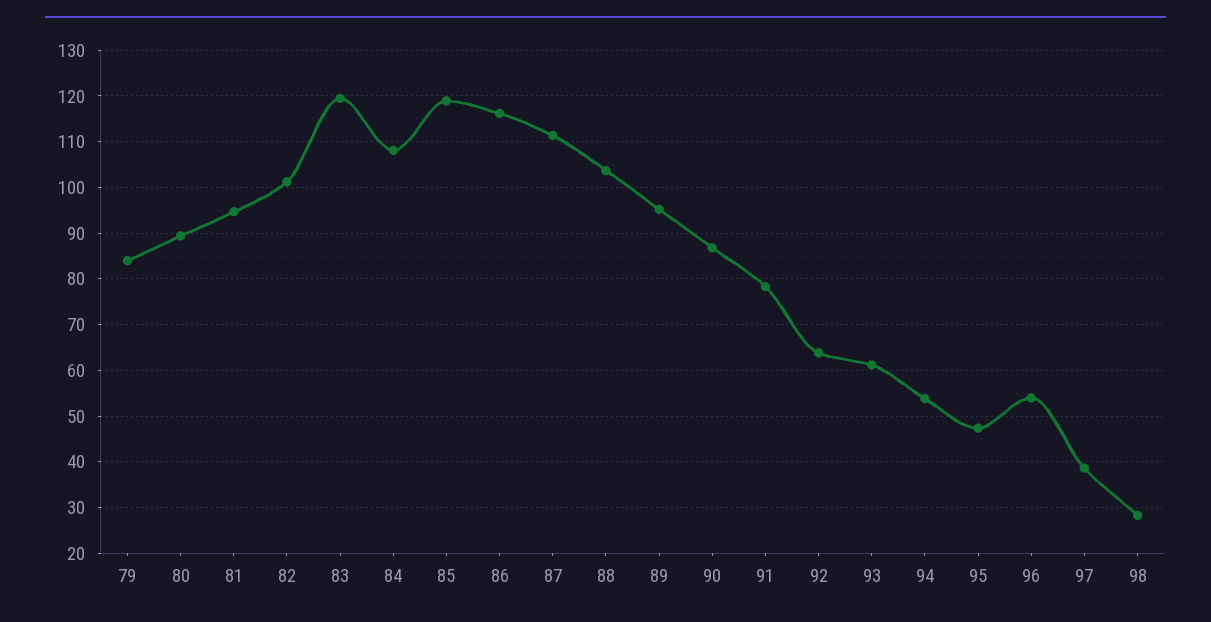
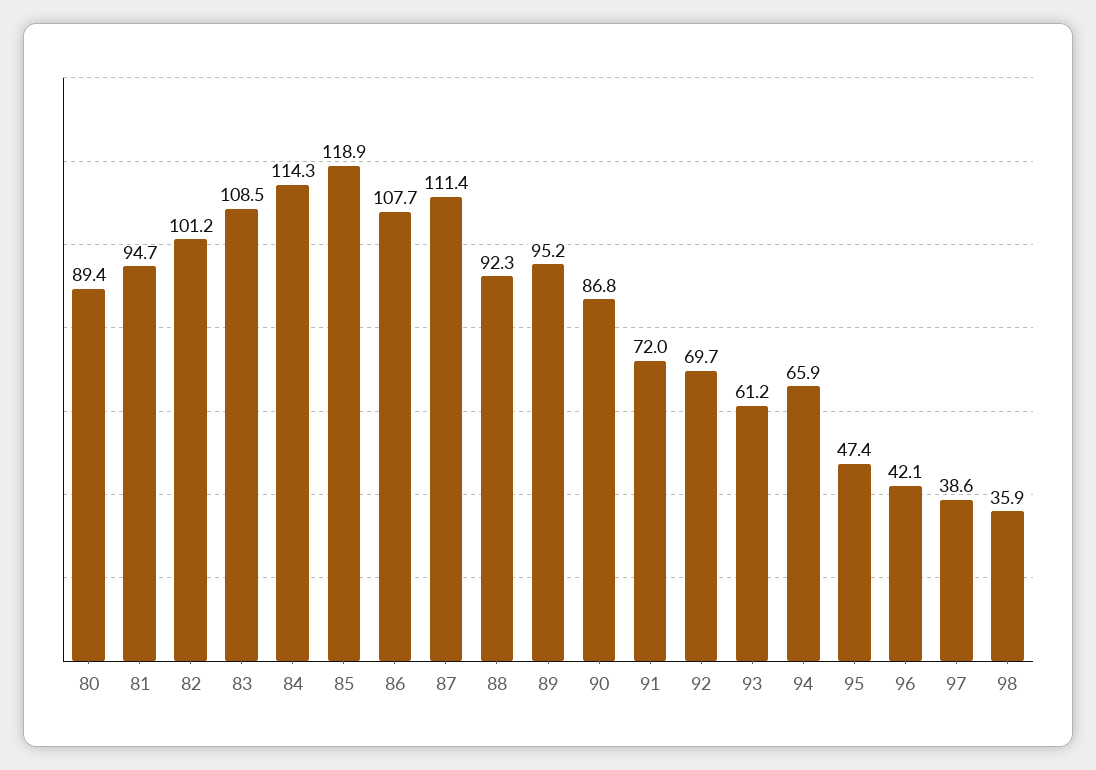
79: 84 -> none
83: 120 -> 108.5
84: 108 -> 114.3
86: 116 -> 107.7
88: 104 -> 92.3
91: 78 -> 72
92: 64 -> 69.7
94: 54 -> 65.9
96: 54 -> 42.1
98: 28 -> 35.9

